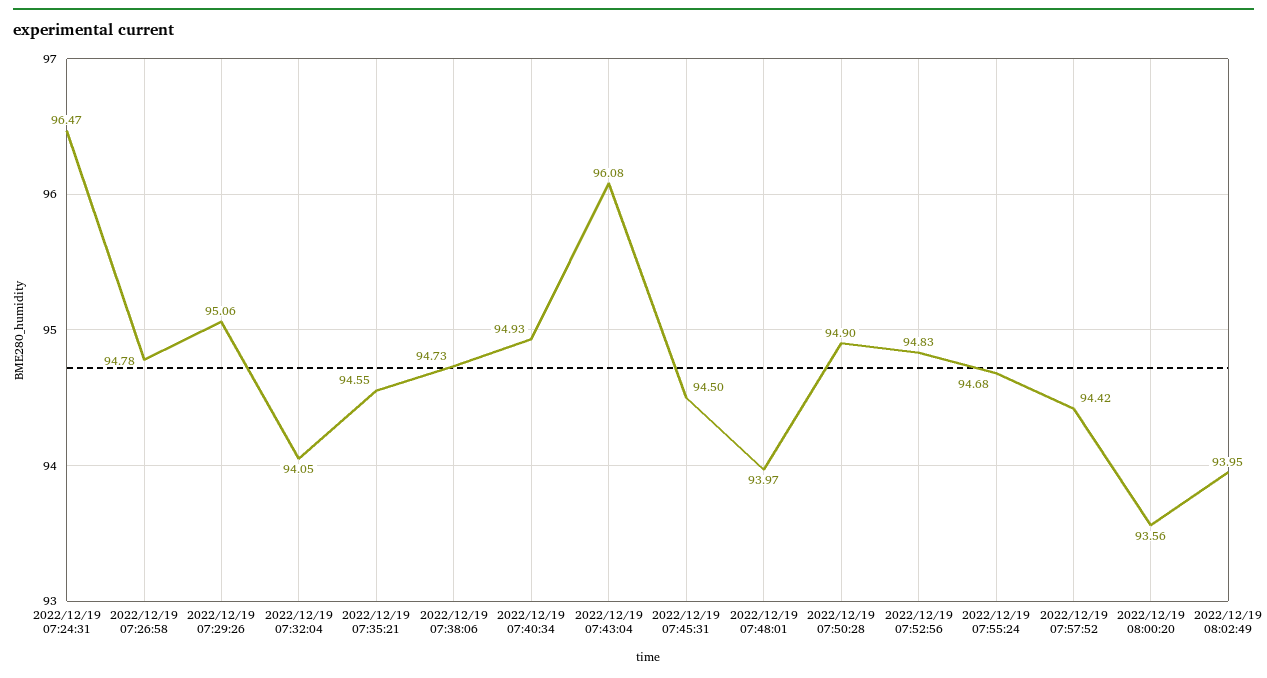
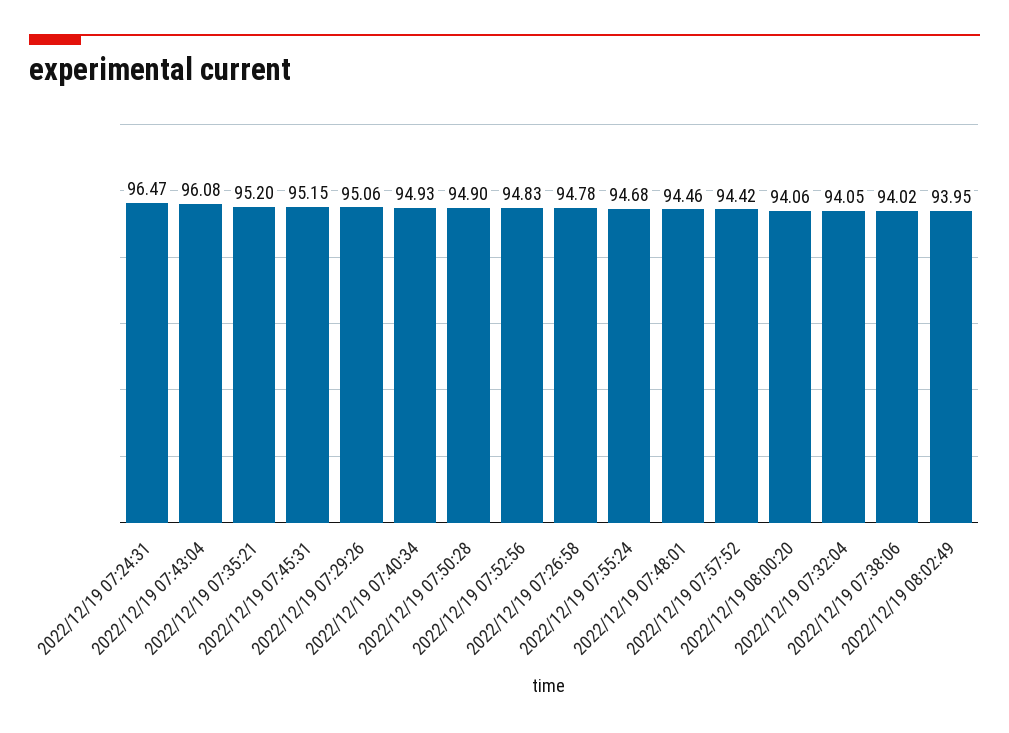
2022/12/19 07:35:21: 94.55 -> 95.2
2022/12/19 07:38:06: 94.73 -> 94.02
2022/12/19 07:45:31: 94.5 -> 95.15
2022/12/19 07:48:01: 93.97 -> 94.46
2022/12/19 08:00:20: 93.56 -> 94.06

